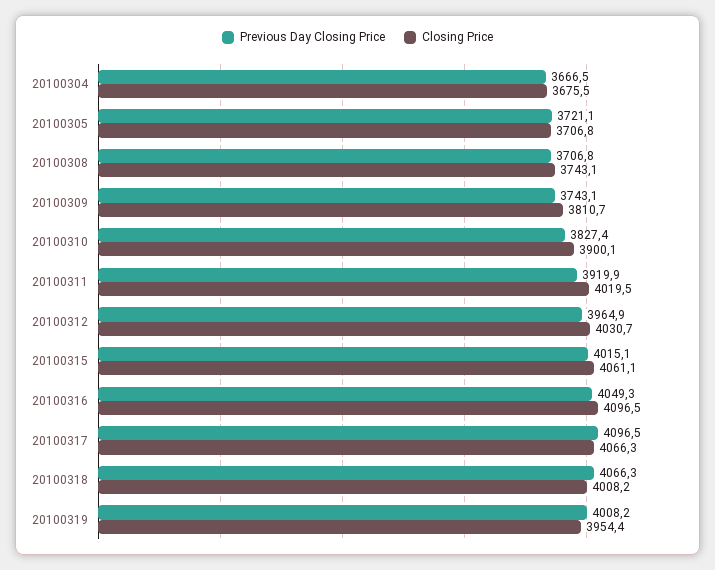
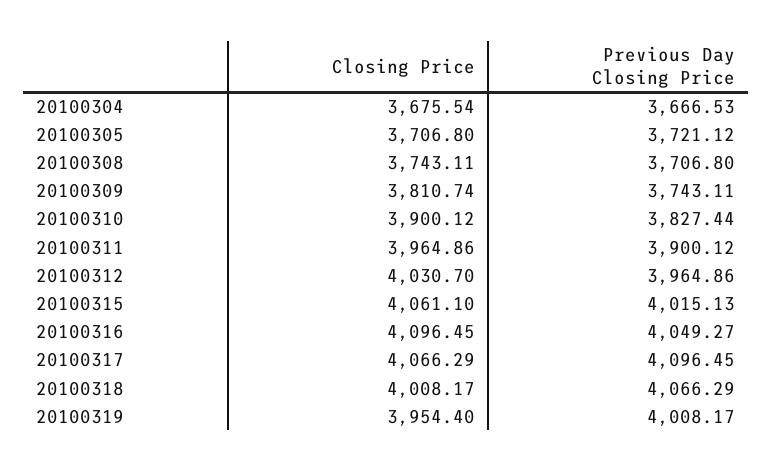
Previous Day Closing Price, 20100311: 3919.9 -> 3900.12
Closing Price, 20100311: 4019.5 -> 3964.86

